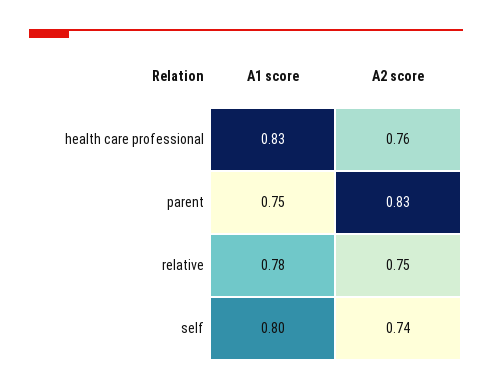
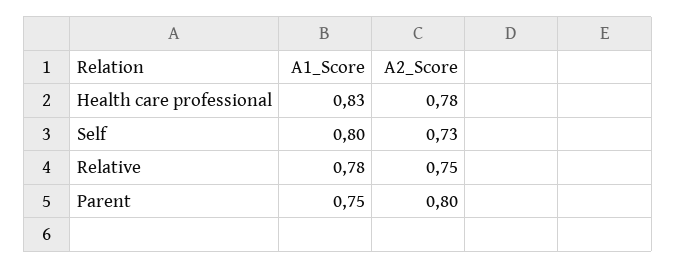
A2 score, health care professional: 0.76 -> 0.78
A2 score, parent: 0.83 -> 0.8
A2 score, self: 0.74 -> 0.73

